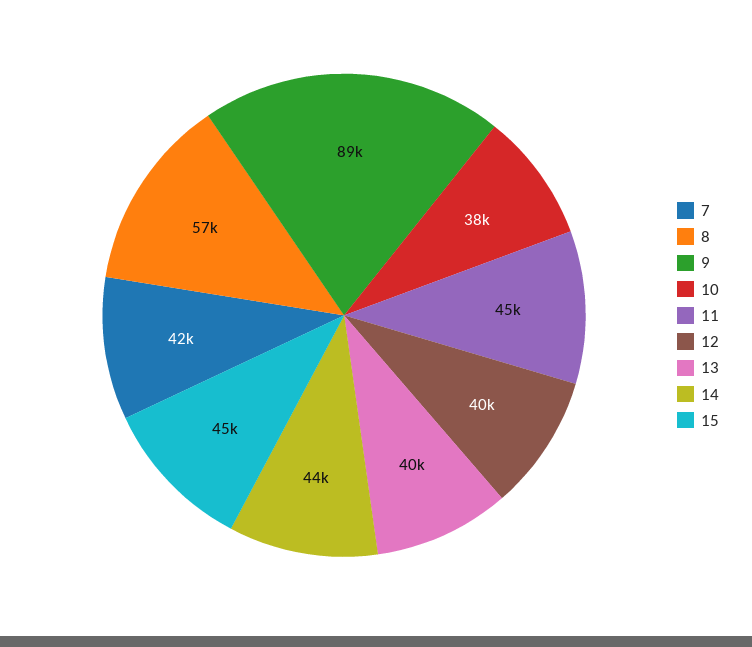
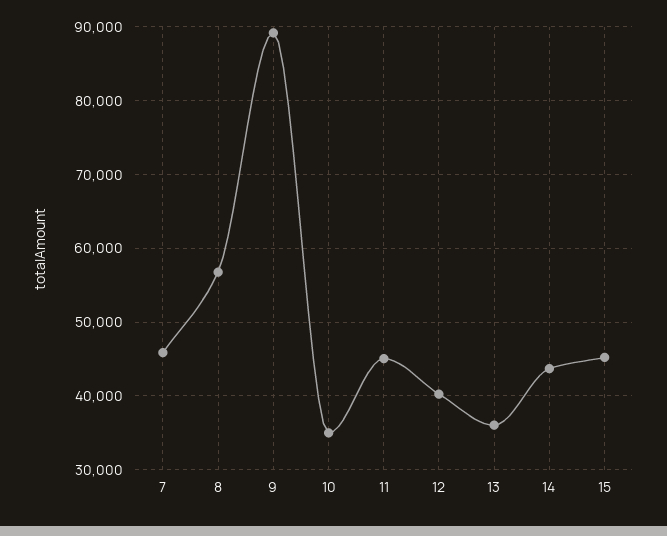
7: 42000 -> 46000
10: 38000 -> 35000
13: 40000 -> 36000

